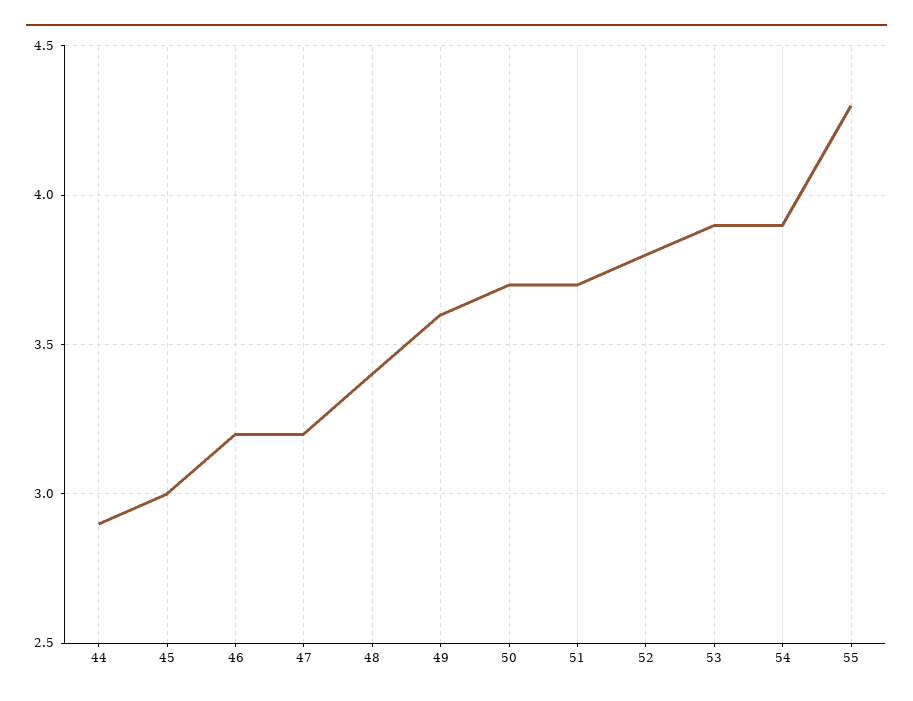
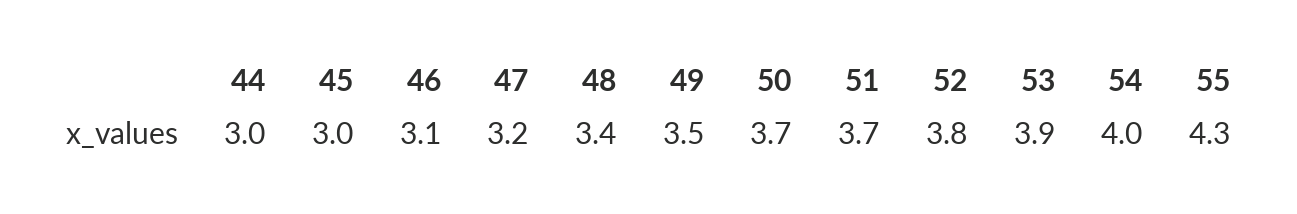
44: 2.9 -> 3
46: 3.2 -> 3.1
49: 3.6 -> 3.5
54: 3.9 -> 4

